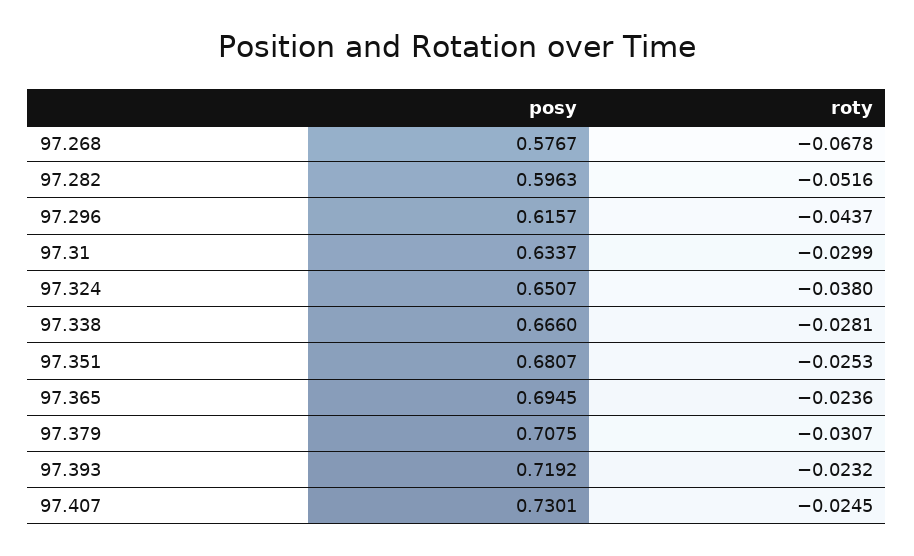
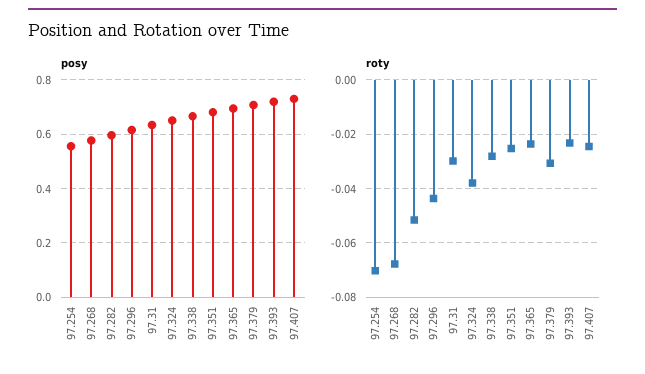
posy, 97.254: none -> 0.55
roty, 97.254: none -> -0.07

